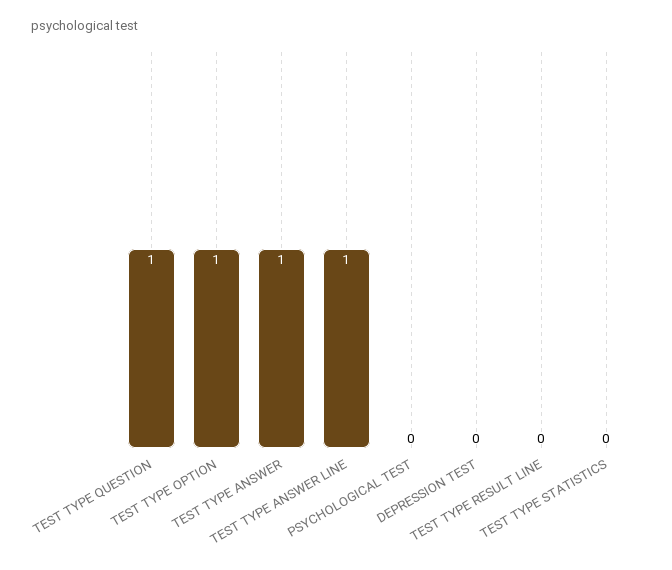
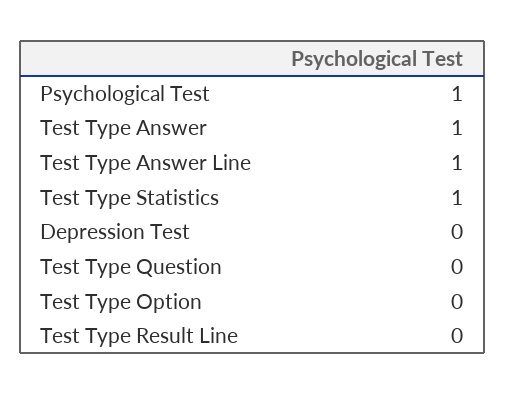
TEST TYPE QUESTION: 1 -> 0
TEST TYPE OPTION: 1 -> 0
PSYCHOLOGICAL TEST: 0 -> 1
TEST TYPE STATISTICS: 0 -> 1

